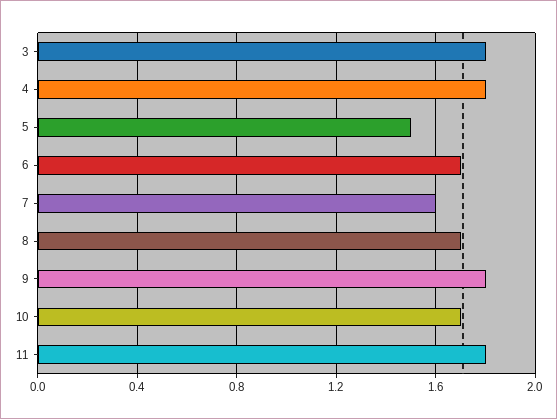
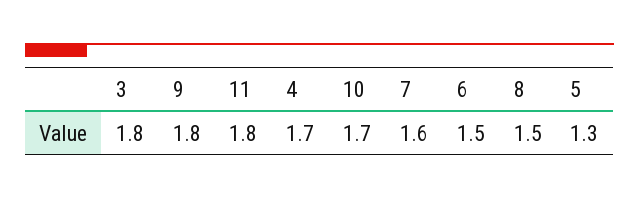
4: 1.8 -> 1.7
5: 1.5 -> 1.3
6: 1.7 -> 1.5
8: 1.7 -> 1.5

